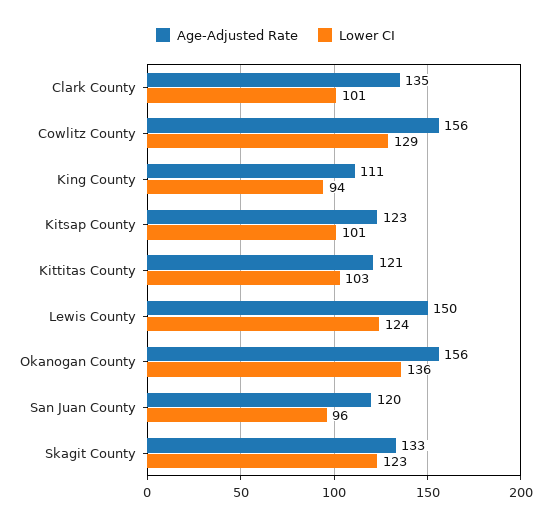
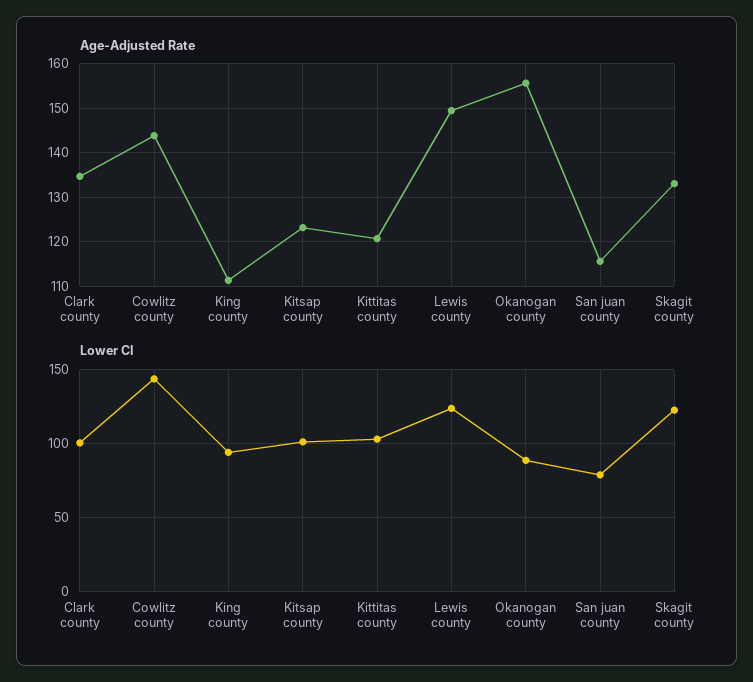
Age-Adjusted Rate, Cowlitz County: 156 -> 144
Lower CI, Cowlitz County: 129 -> 145
Lower CI, Okanogan County: 136 -> 90
Age-Adjusted Rate, San Juan County: 120 -> 116
Lower CI, San Juan County: 96 -> 80

